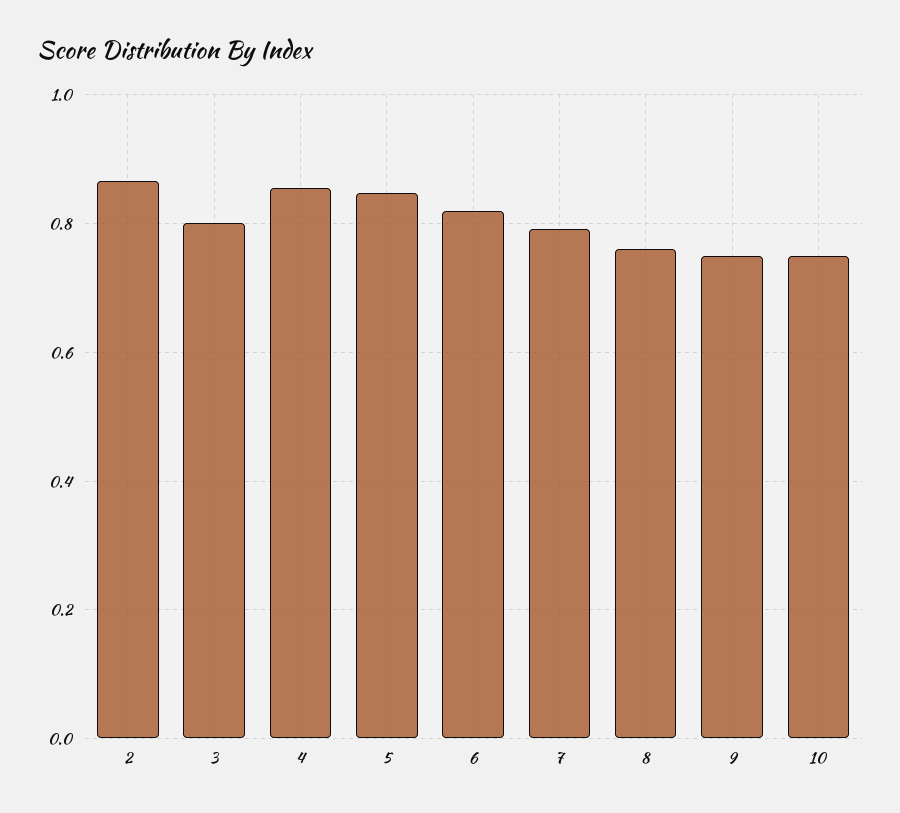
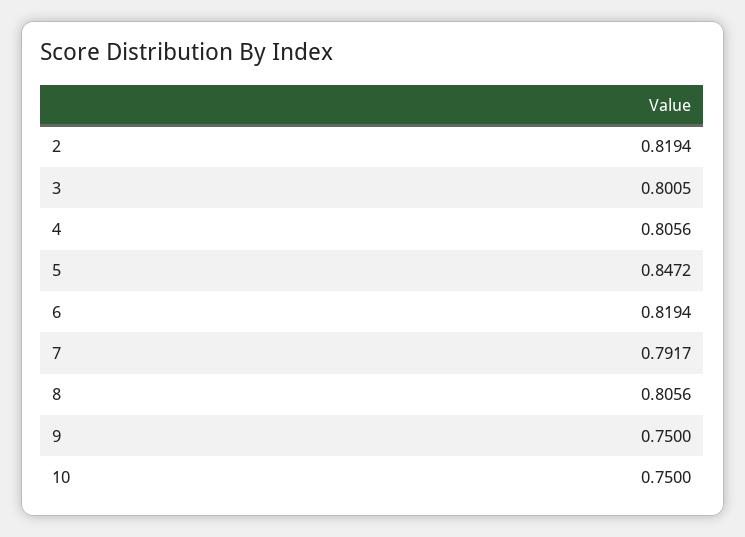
2: 0.86 -> 0.8194
4: 0.86 -> 0.8056
8: 0.76 -> 0.8056

